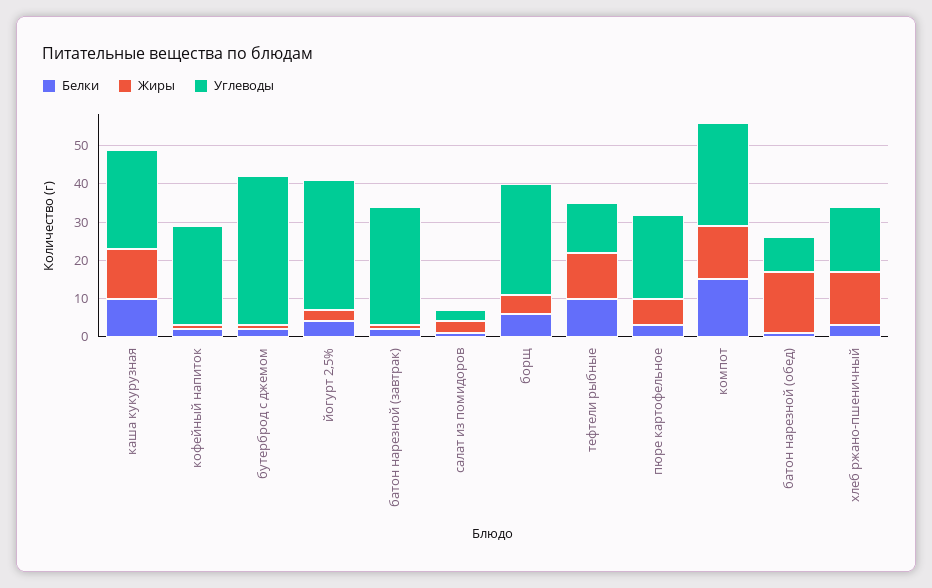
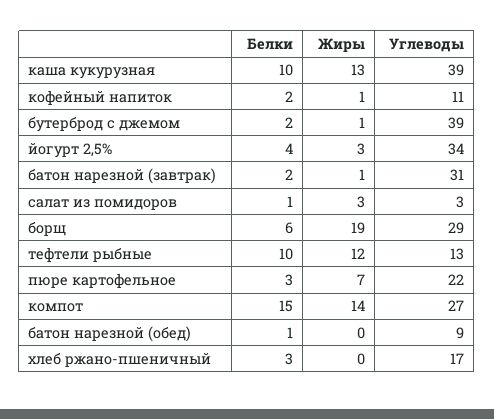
Углеводы, каша кукурузная: 25 -> 39
Углеводы, кофейный напиток: 25 -> 11
Жиры, борщ: 5 -> 19
Жиры, батон нарезной (обед): 15 -> 0
Жиры, хлеб ржано-пшеничный: 15 -> 0

